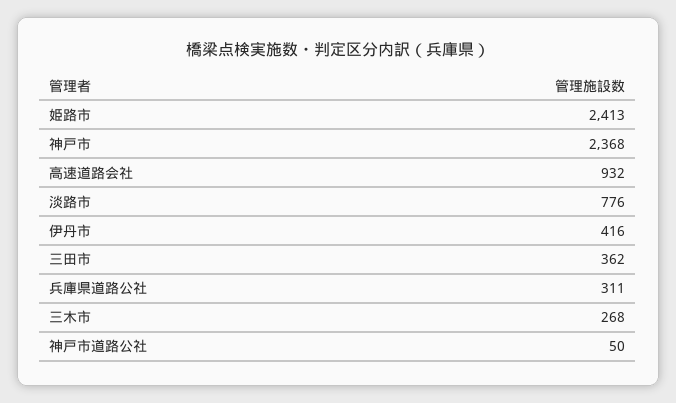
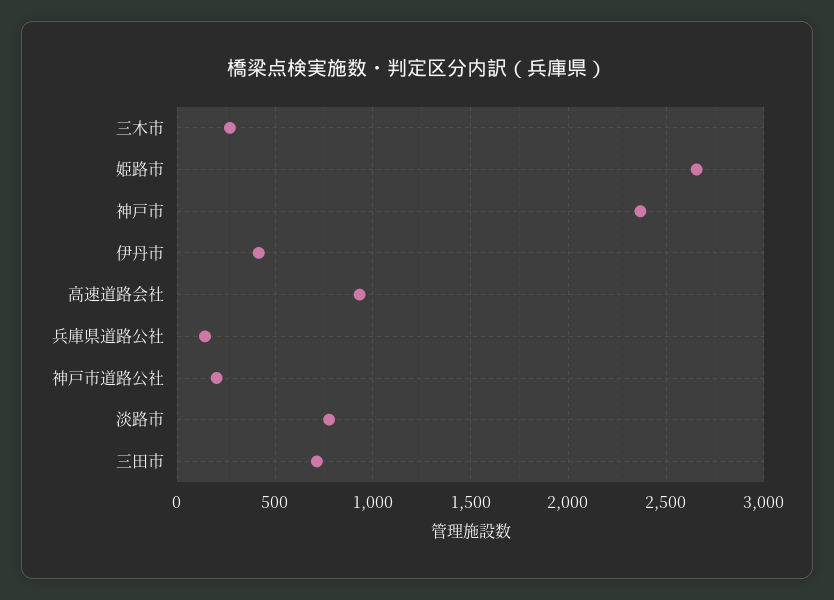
姫路市: 2413 -> 2650
三田市: 362 -> 700
兵庫県道路公社: 311 -> 150
神戸市道路公社: 50 -> 200

